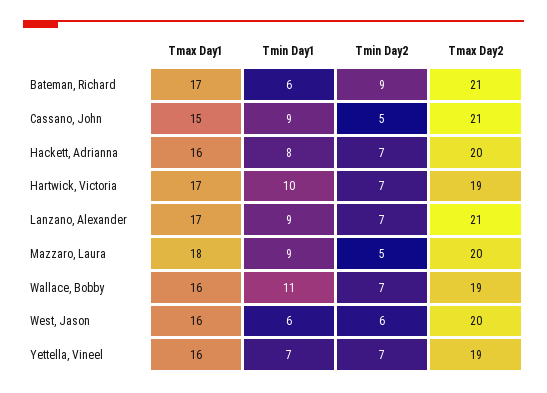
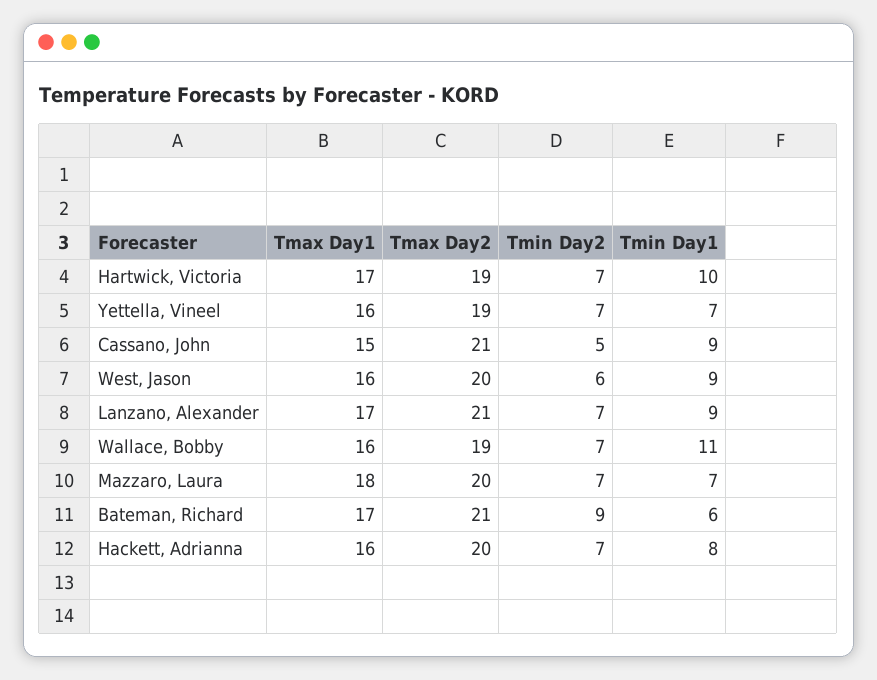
Tmin Day1, Mazzaro, Laura: 9 -> 7
Tmin Day2, Mazzaro, Laura: 5 -> 7
Tmin Day1, West, Jason: 6 -> 9

